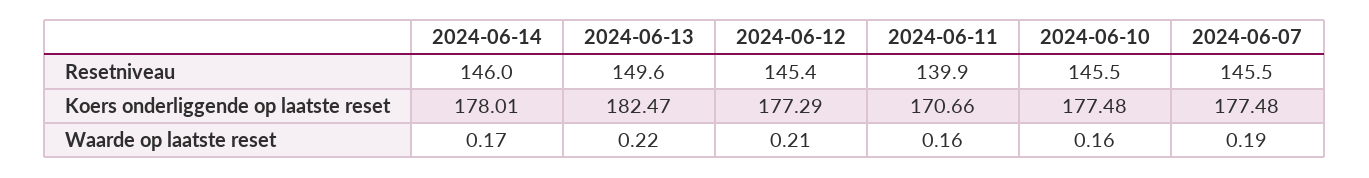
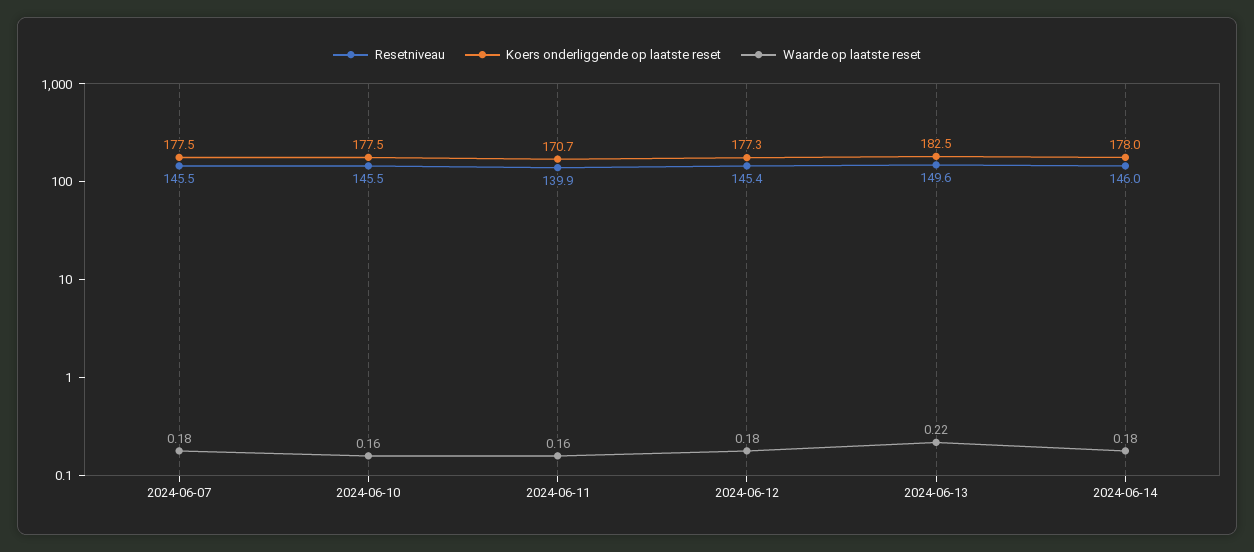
Waarde op laatste reset, 2024-06-14: 0.17 -> 0.18
Waarde op laatste reset, 2024-06-12: 0.21 -> 0.18
Waarde op laatste reset, 2024-06-07: 0.19 -> 0.18

